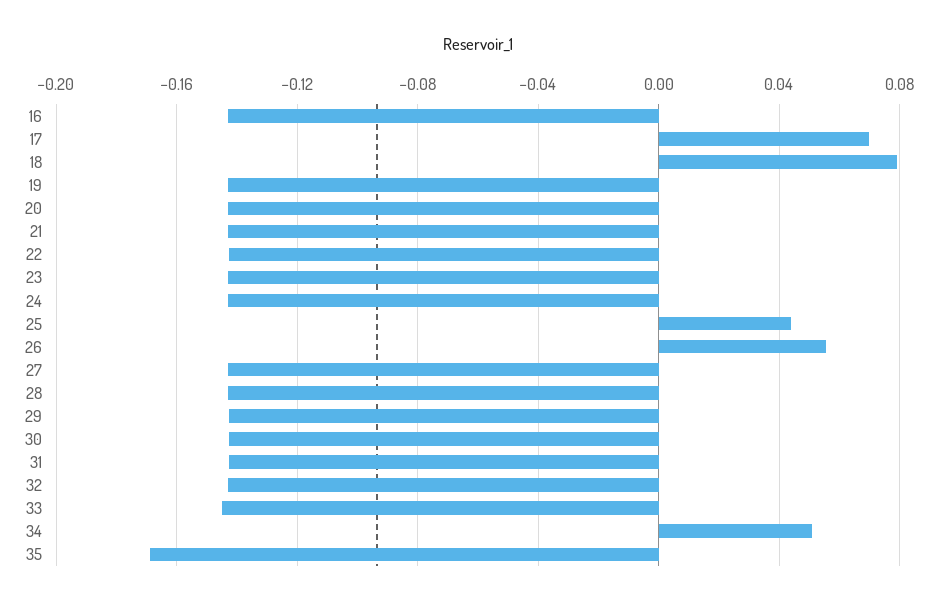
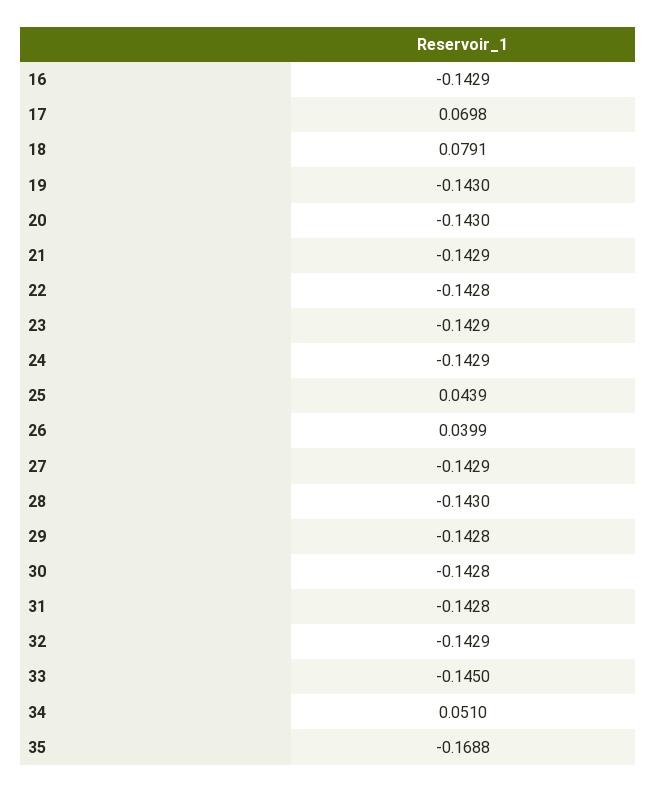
26: 0.055 -> 0.0399

